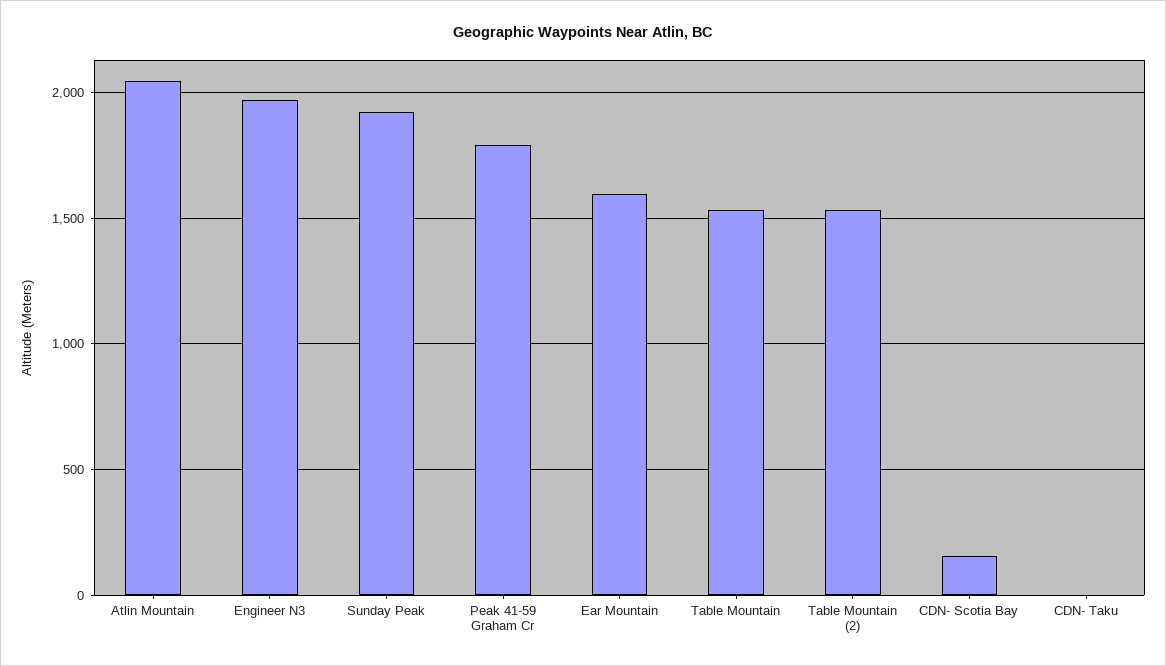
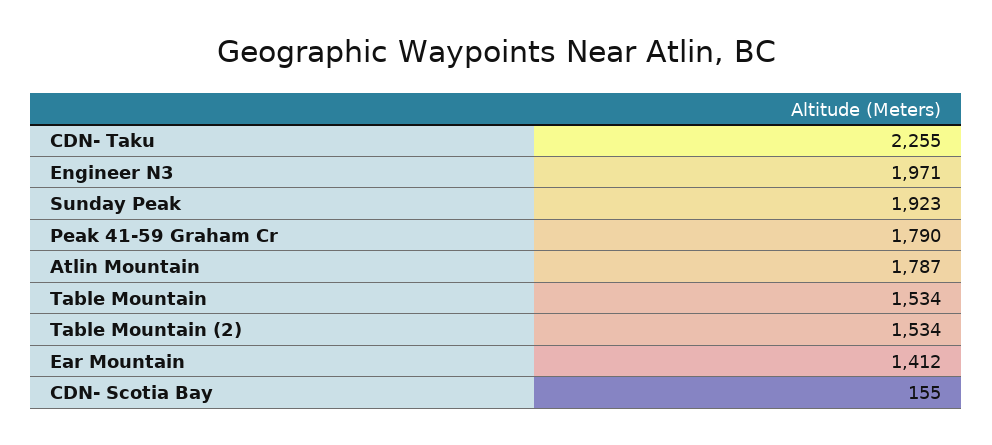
Atlin Mountain: 2050 -> 1787
Ear Mountain: 1600 -> 1412
CDN- Taku: 0 -> 2255

